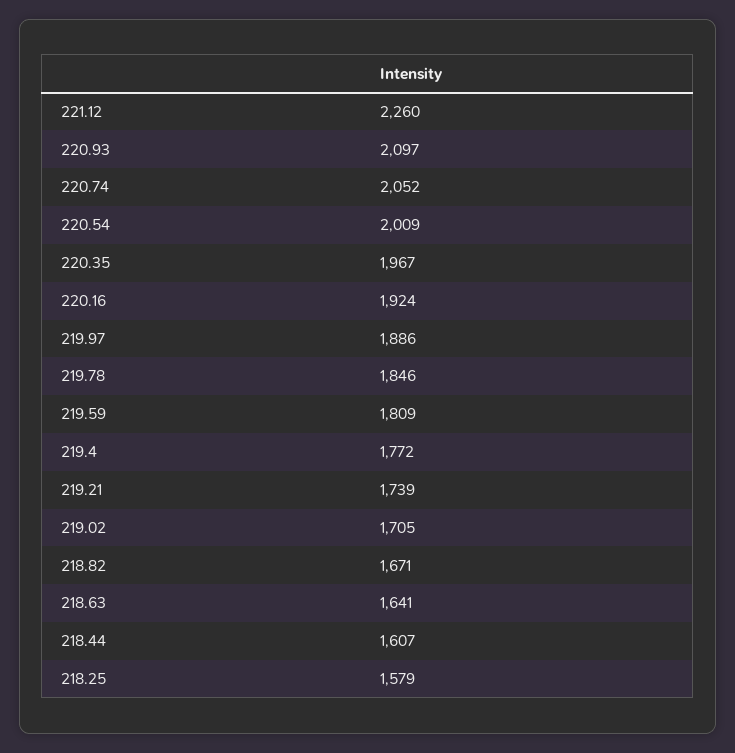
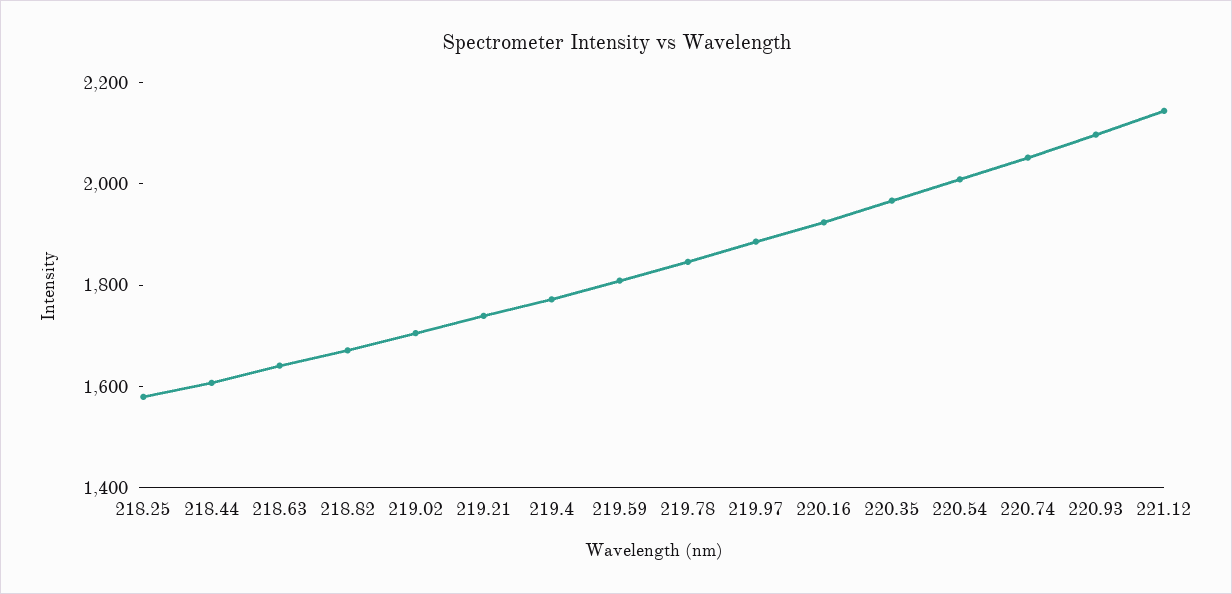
221.12: 2260 -> 2150

